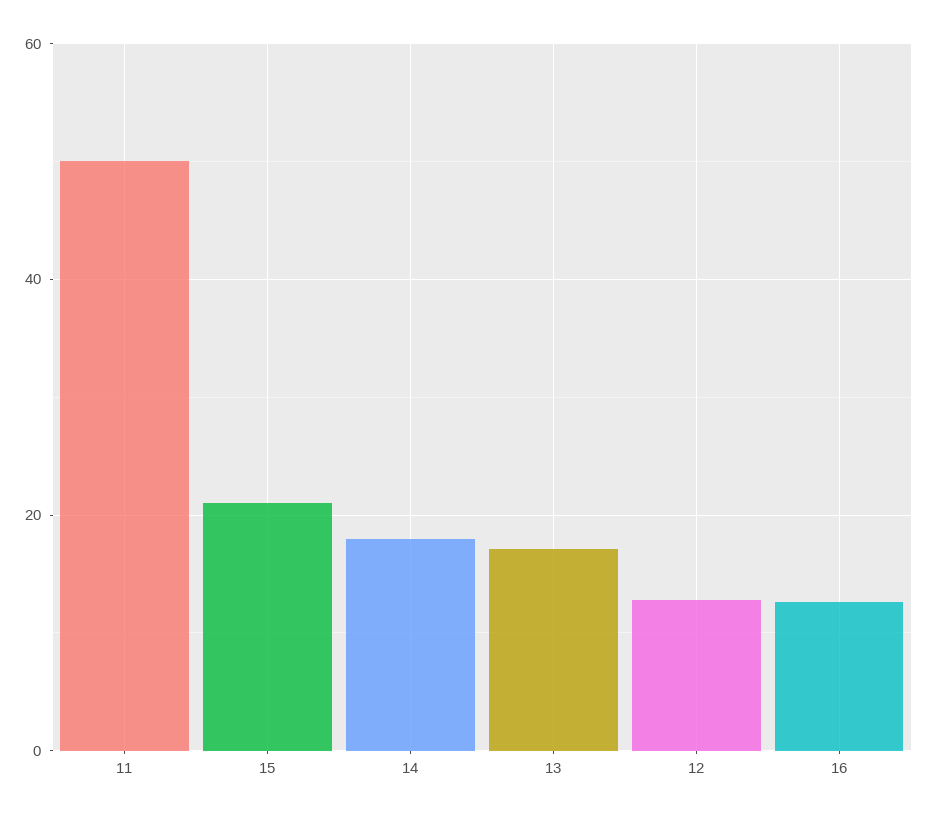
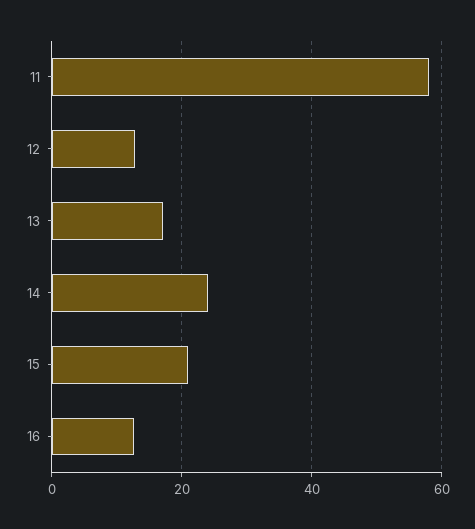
11: 50 -> 58
14: 18 -> 24

